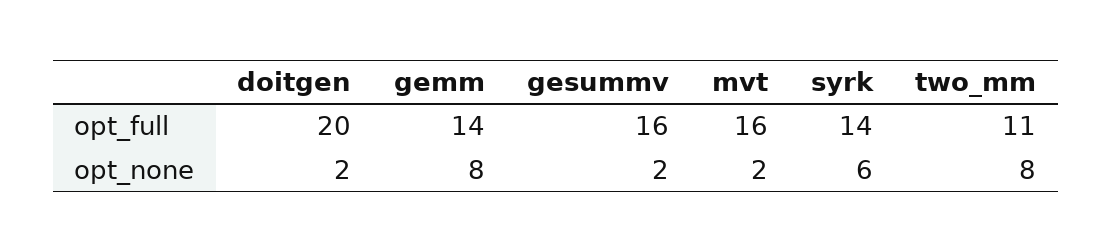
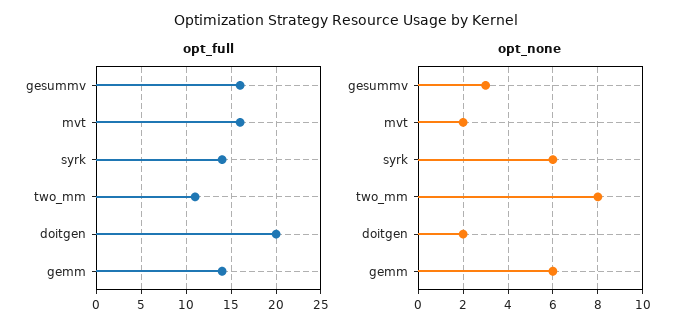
opt_none, gemm: 8 -> 6
opt_none, gesummv: 2 -> 3

